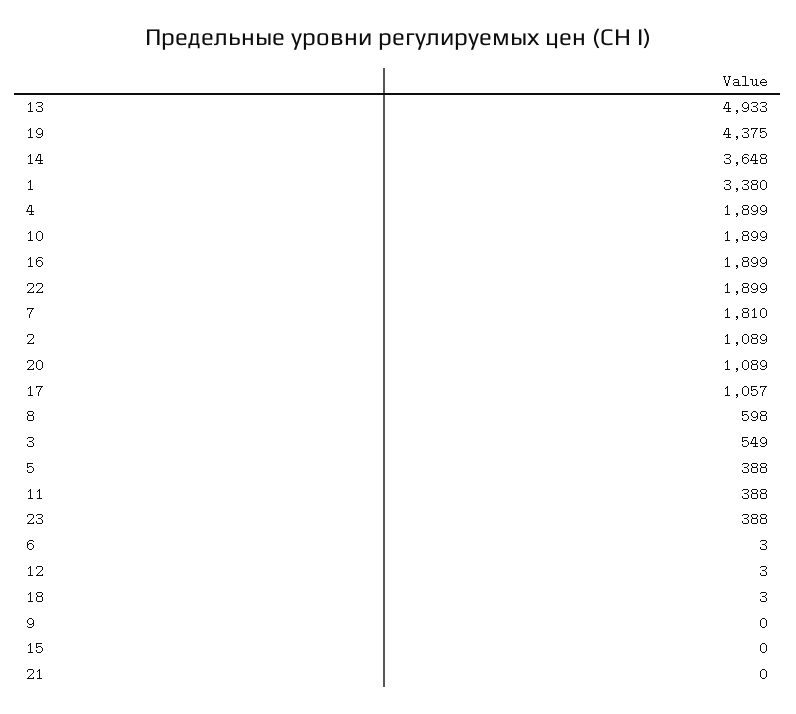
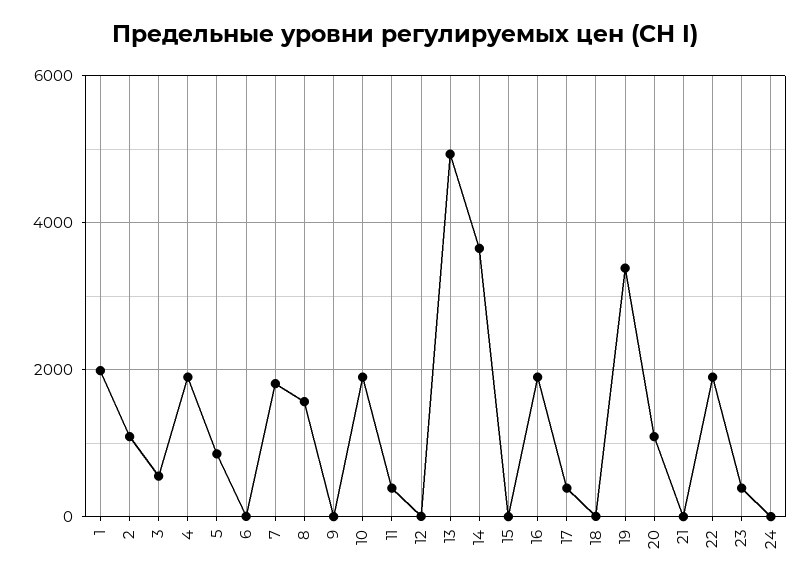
19: 4375 -> 3400
1: 3380 -> 2000
17: 1057 -> 400
8: 598 -> 1600
5: 388 -> 800
24: none -> 0

